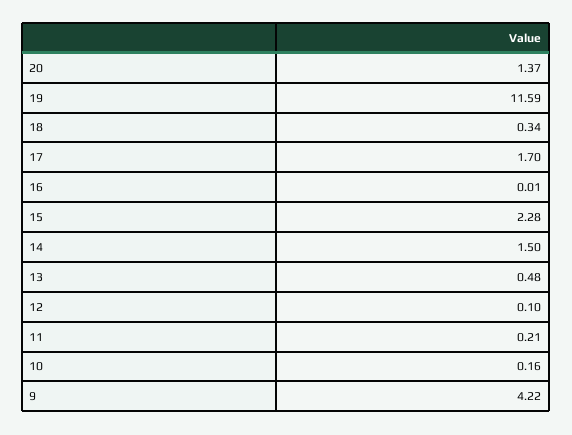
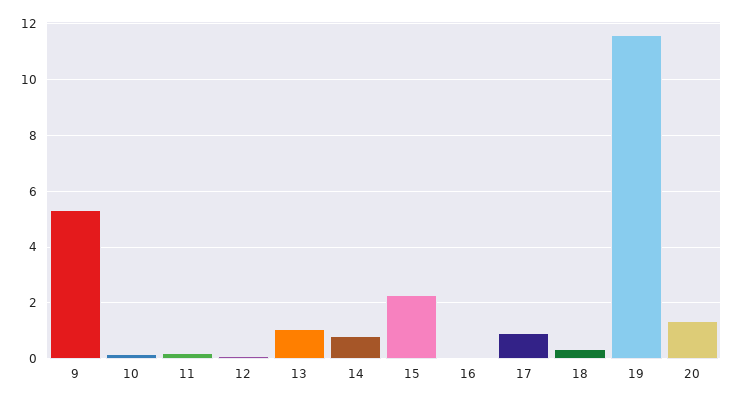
17: 1.7 -> 1
14: 1.5 -> 0.75
13: 0.48 -> 1
9: 4.22 -> 5.25

